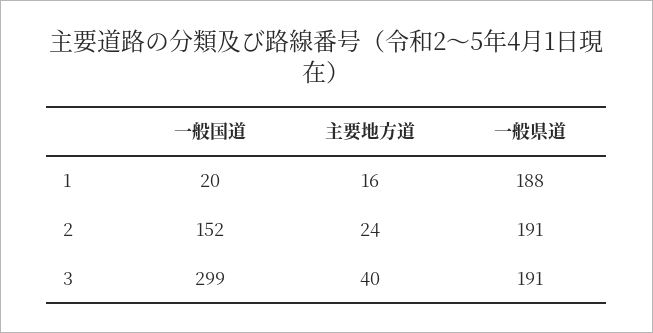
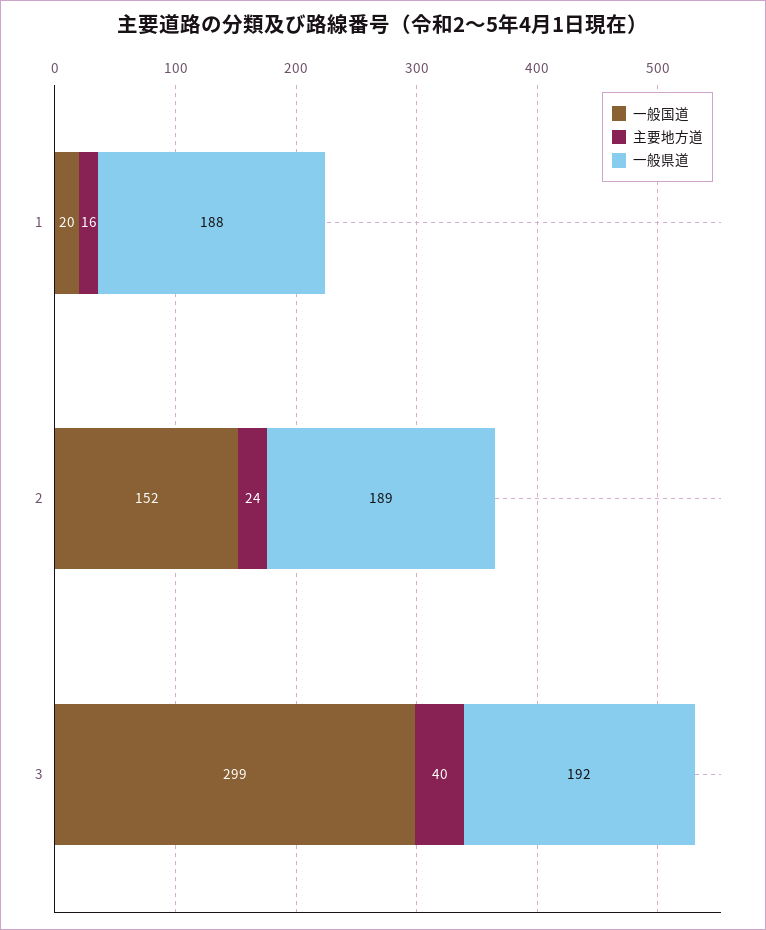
一般県道, 2: 191 -> 189
一般県道, 3: 191 -> 192

